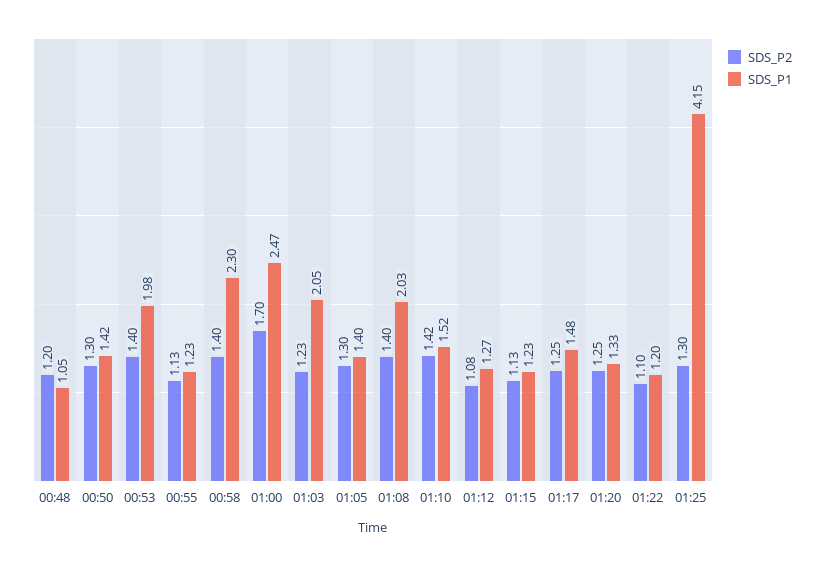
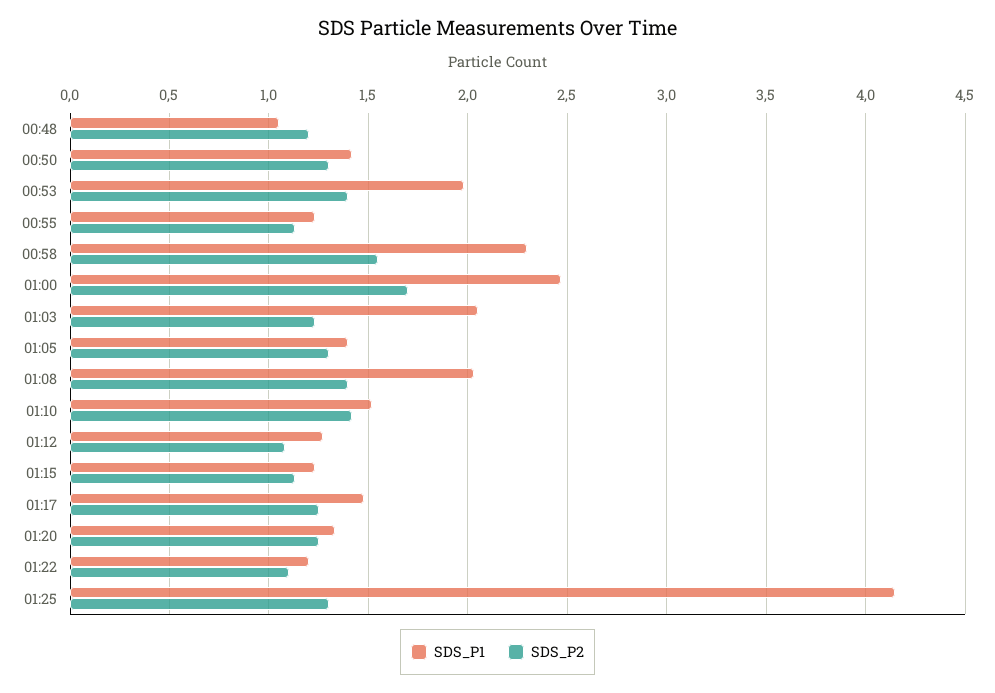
SDS_P2, 00:58: 1.4 -> 1.55

